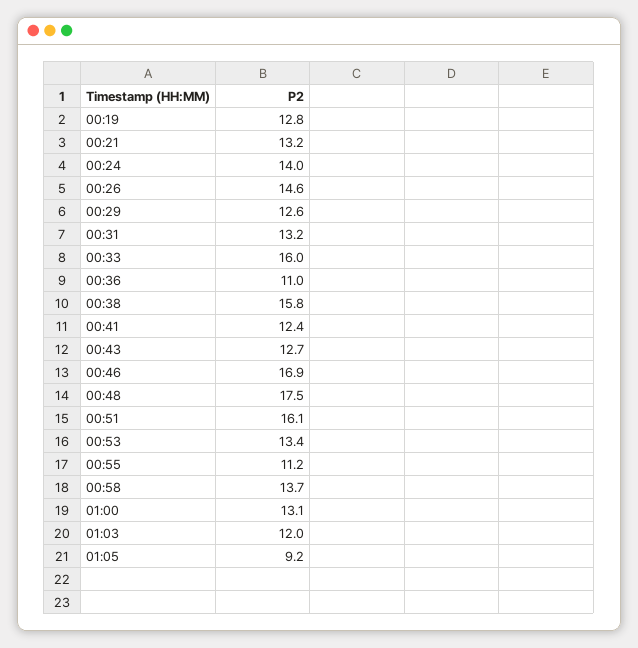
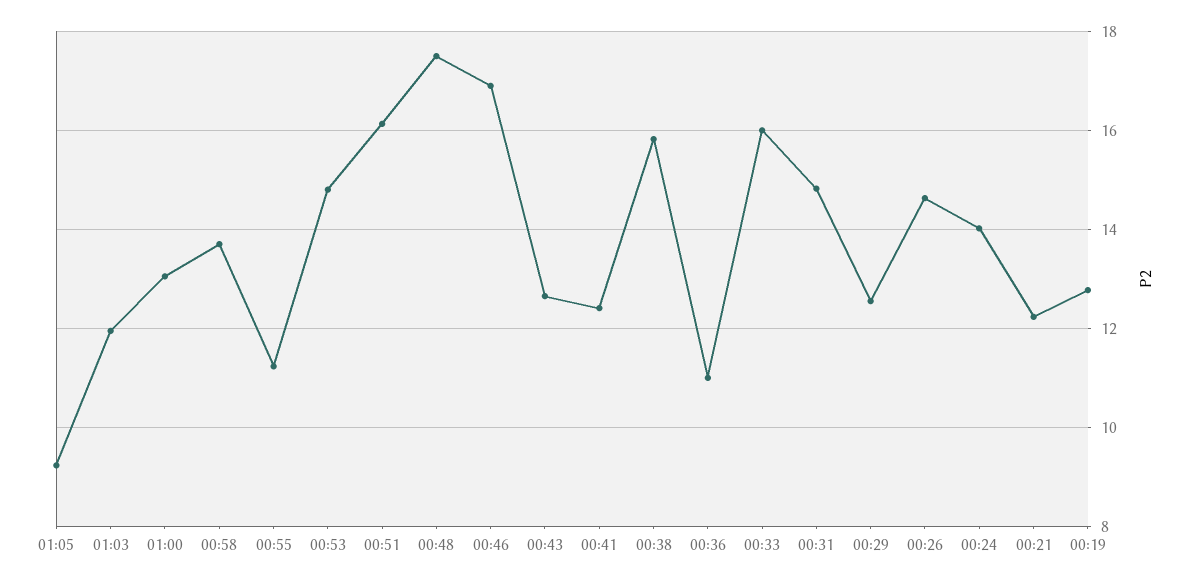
00:21: 13.2 -> 12.2
00:31: 13.2 -> 14.8
00:53: 13.4 -> 14.8

